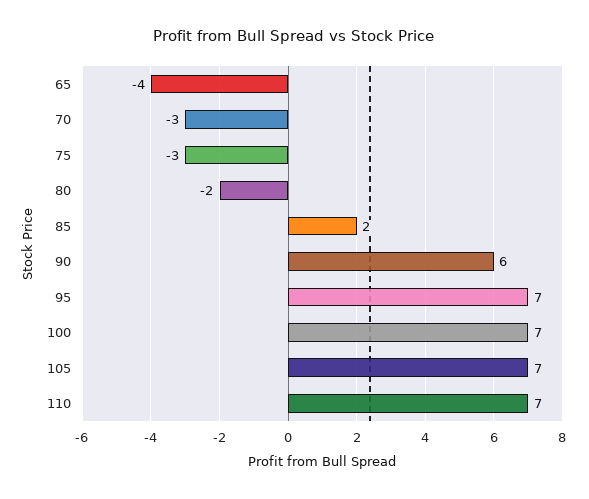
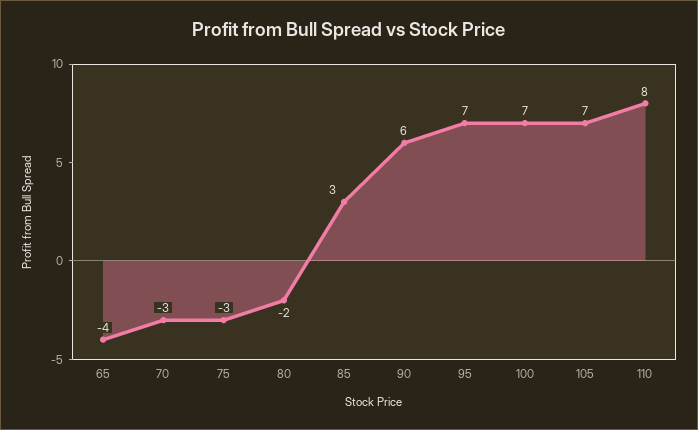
85: 2 -> 3
110: 7 -> 8

